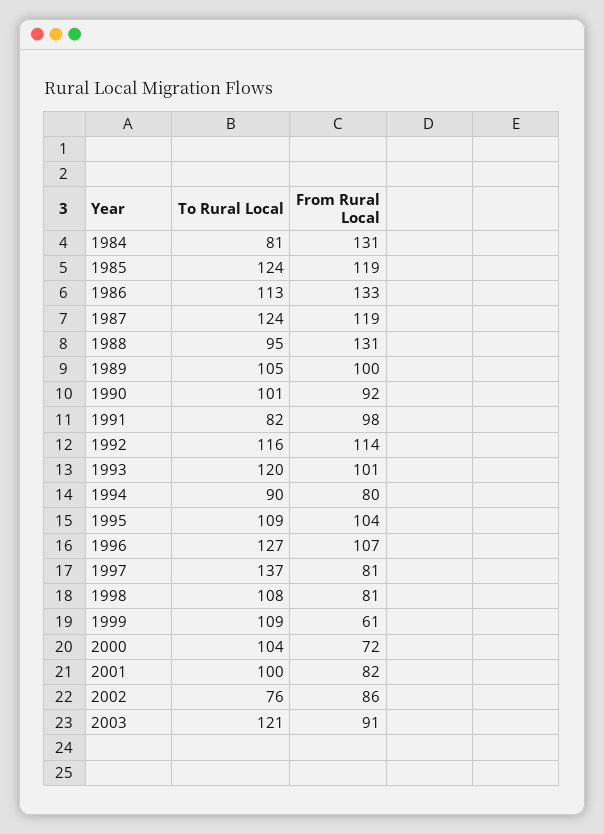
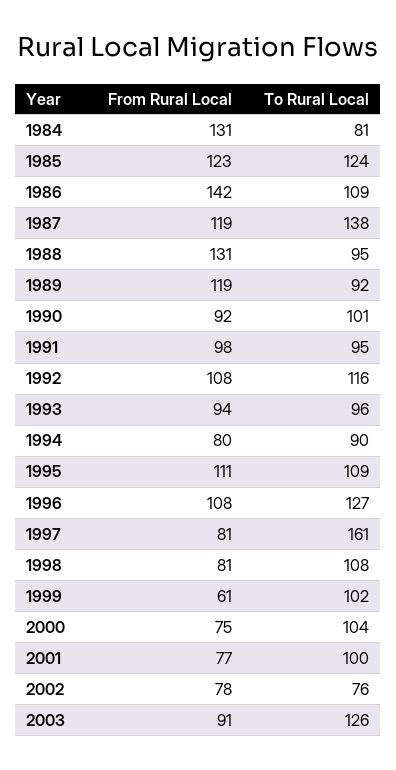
From Rural Local, 1985: 119 -> 123
To Rural Local, 1986: 113 -> 109
From Rural Local, 1986: 133 -> 142
To Rural Local, 1987: 124 -> 138
To Rural Local, 1989: 105 -> 92
From Rural Local, 1989: 100 -> 119
To Rural Local, 1991: 82 -> 95
From Rural Local, 1992: 114 -> 108
To Rural Local, 1993: 120 -> 96
From Rural Local, 1993: 101 -> 94
From Rural Local, 1995: 104 -> 111
From Rural Local, 1996: 107 -> 108
To Rural Local, 1997: 137 -> 161
To Rural Local, 1999: 109 -> 102
From Rural Local, 2000: 72 -> 75
From Rural Local, 2001: 82 -> 77
From Rural Local, 2002: 86 -> 78
To Rural Local, 2003: 121 -> 126

